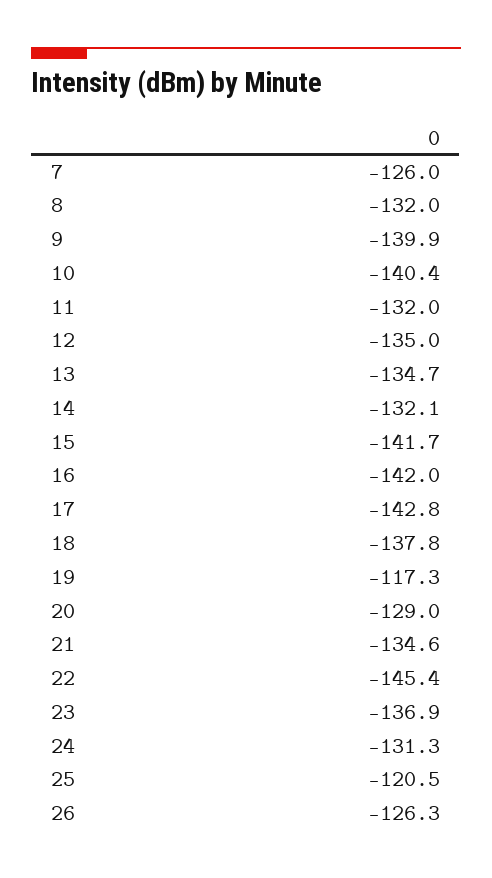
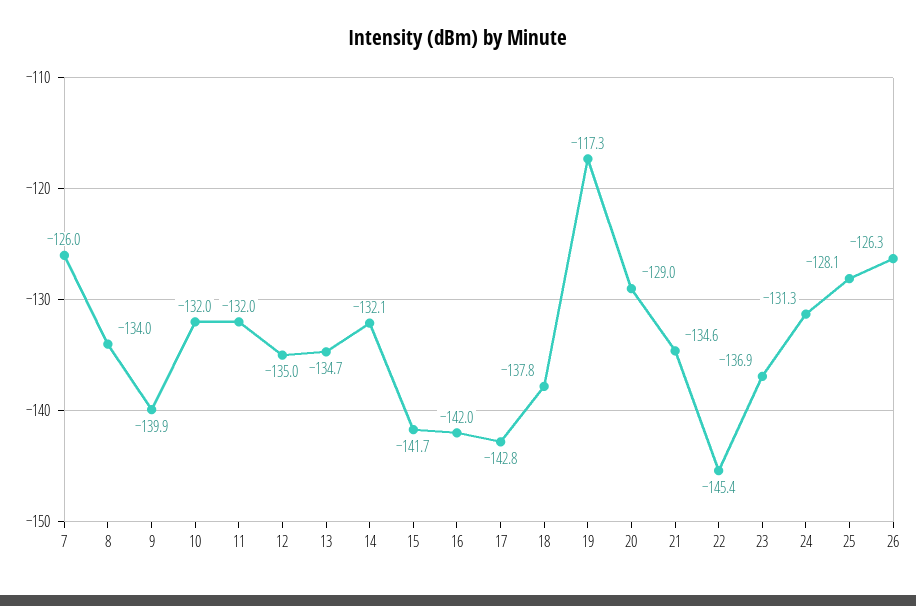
8: -132 -> -134
10: -140.4 -> -132
25: -120.5 -> -128.1

